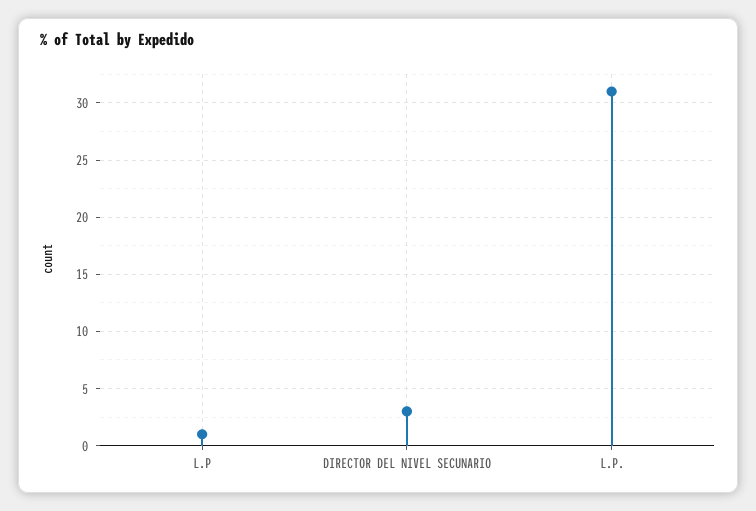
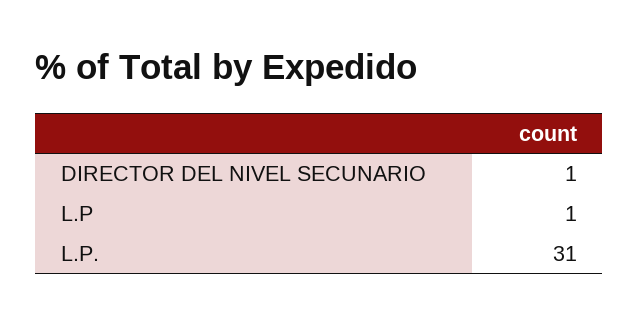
DIRECTOR DEL NIVEL SECUNARIO: 3 -> 1

